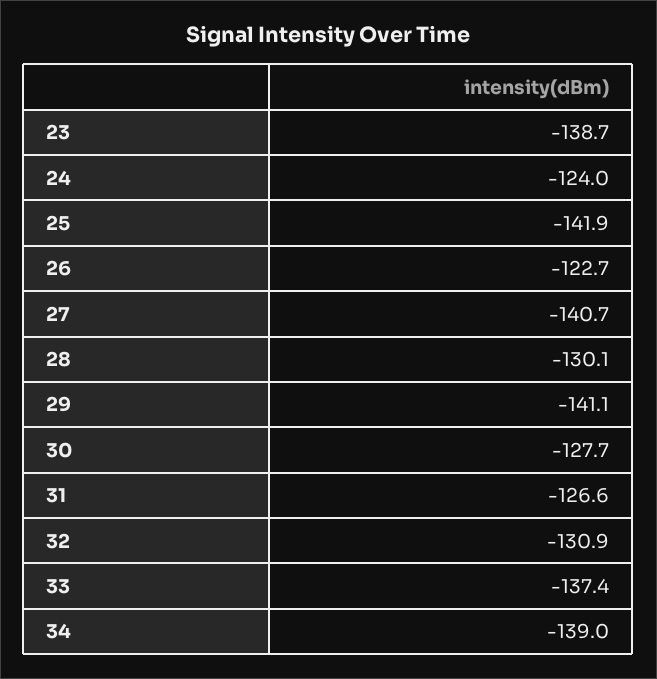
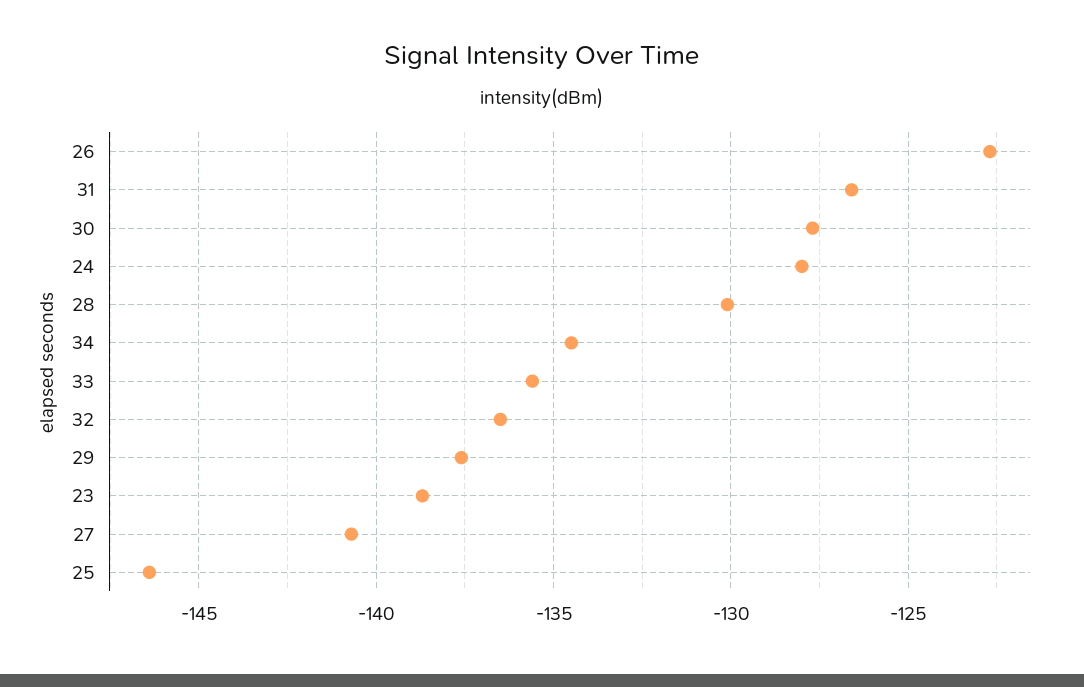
24: -124 -> -128
25: -141.9 -> -146.5
29: -141.1 -> -137.5
32: -130.9 -> -136.5
33: -137.4 -> -135.5
34: -139 -> -134.5

